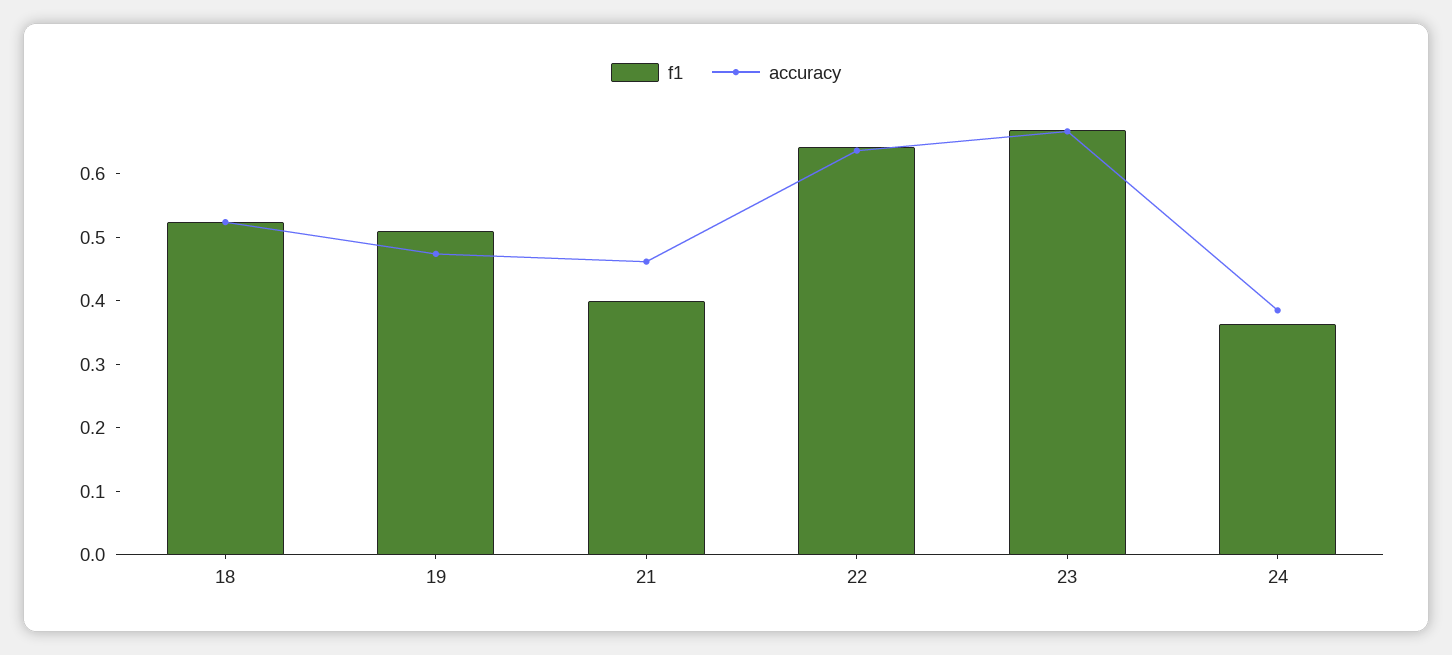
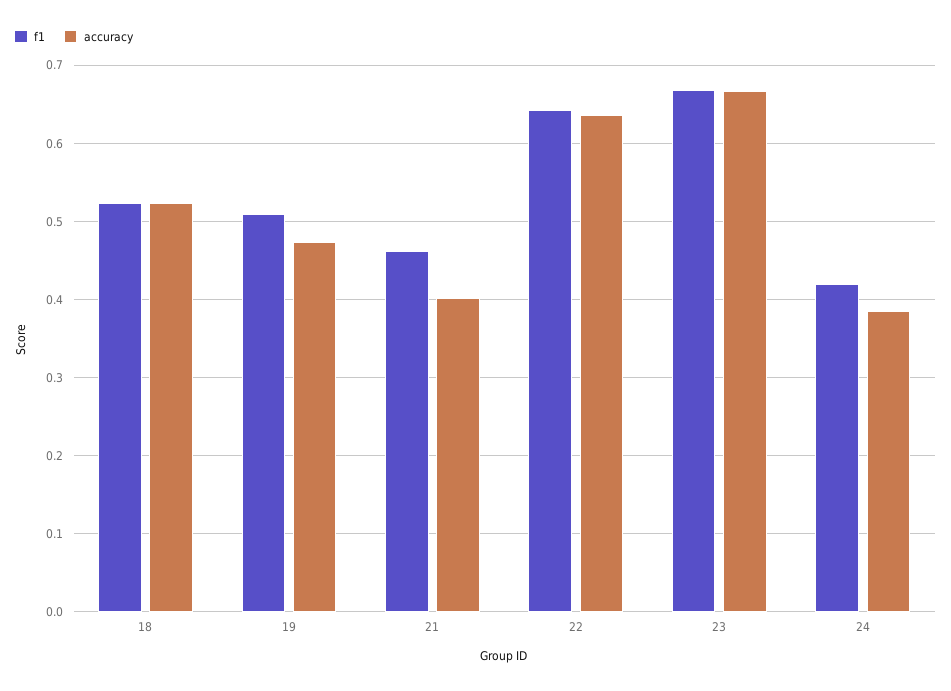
f1, 21: 0.4 -> 0.46
accuracy, 21: 0.46 -> 0.4
f1, 24: 0.36 -> 0.42

